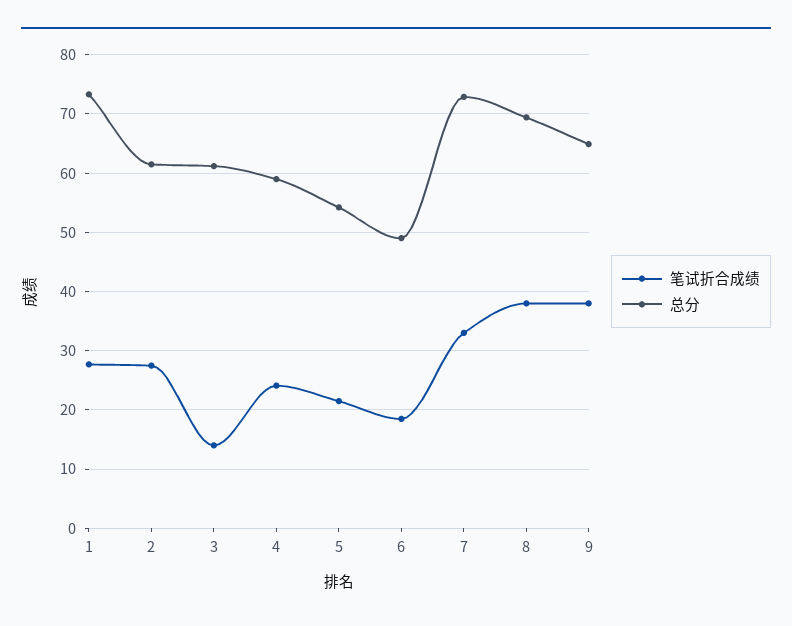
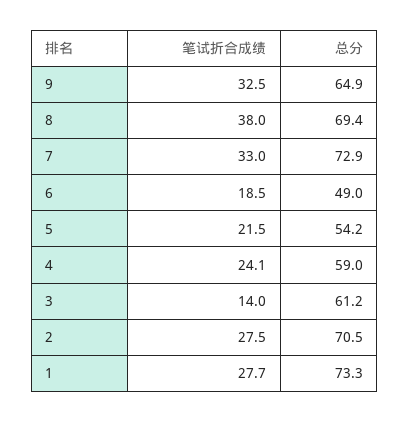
总分, 2: 62 -> 70.5
笔试折合成绩, 9: 38 -> 32.5

